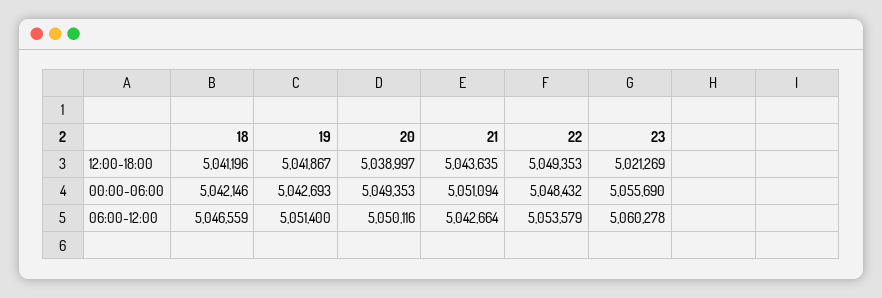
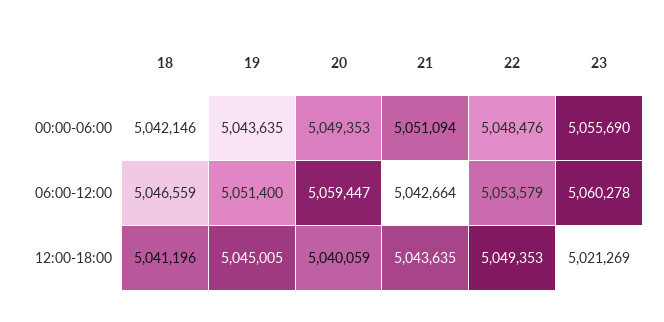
19, 12:00-18:00: 5041867 -> 5045005
20, 12:00-18:00: 5038997 -> 5040059
19, 00:00-06:00: 5042693 -> 5043635
22, 00:00-06:00: 5048432 -> 5048476
20, 06:00-12:00: 5050116 -> 5059447

